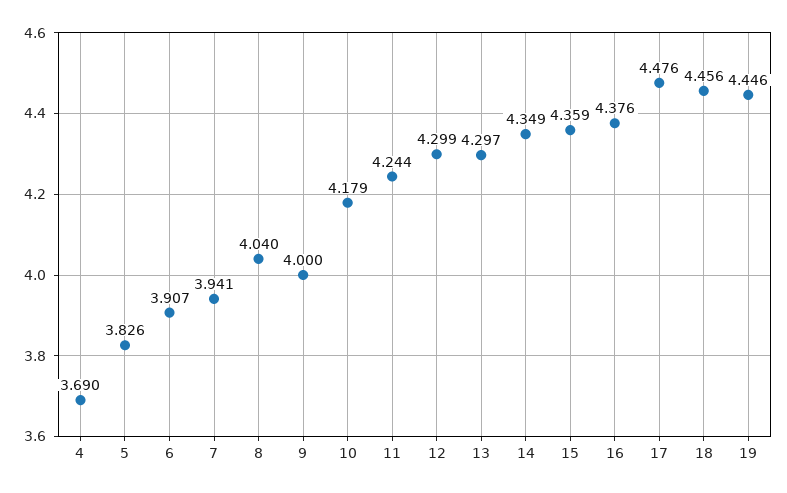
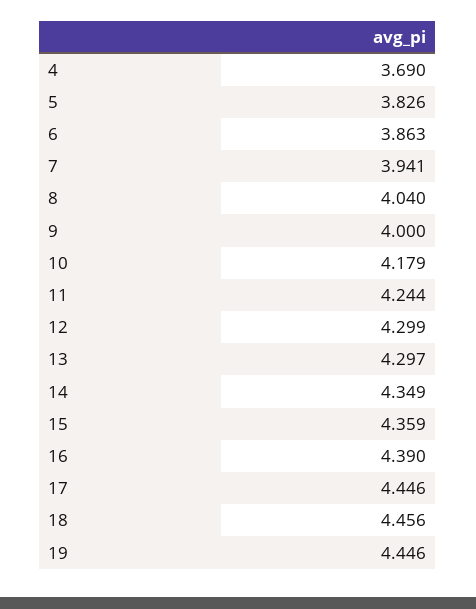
6: 3.907 -> 3.863
16: 4.376 -> 4.39
17: 4.476 -> 4.446

